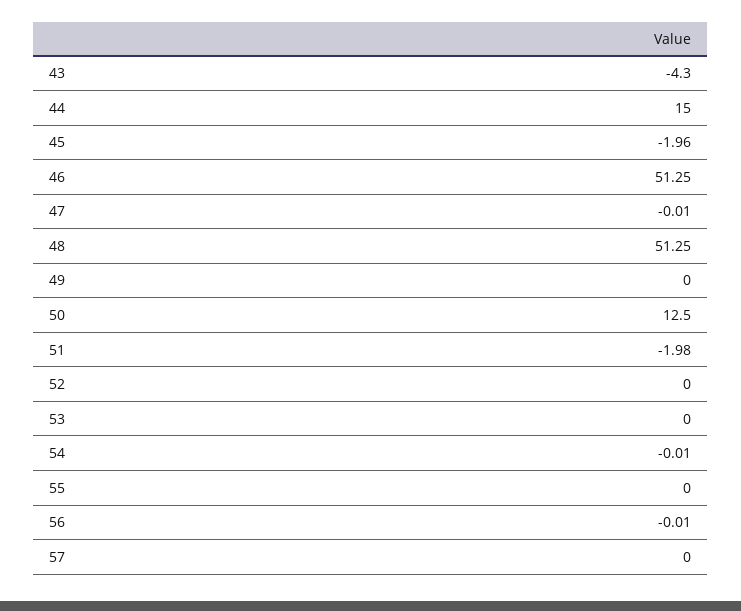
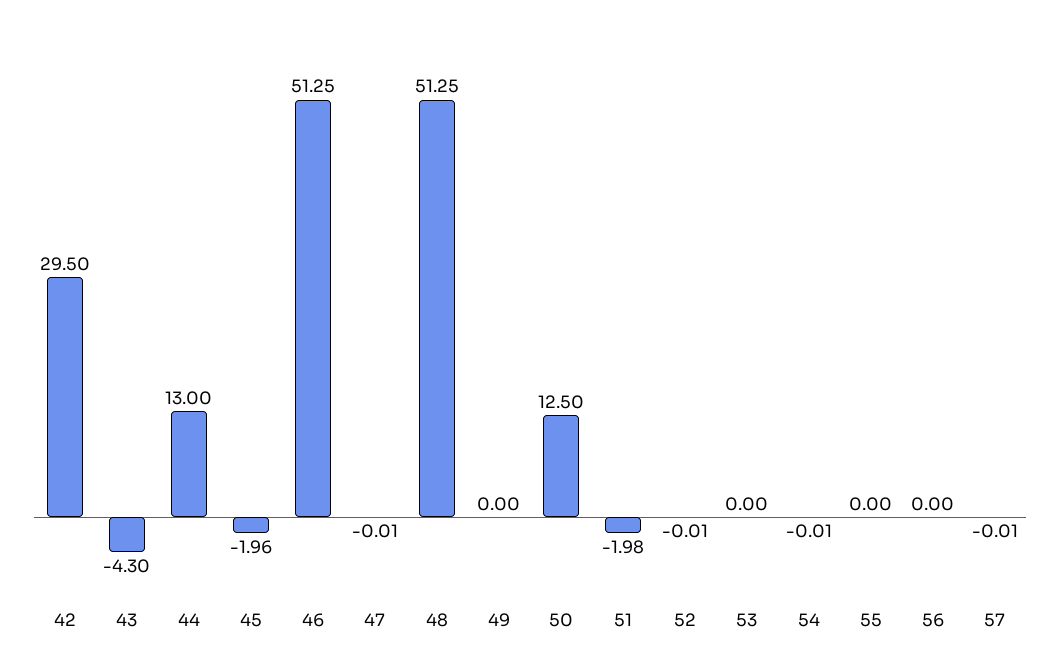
44: 15 -> 13
52: 0 -> -0.01
56: -0.01 -> 0
57: 0 -> -0.01
42: none -> 29.5

